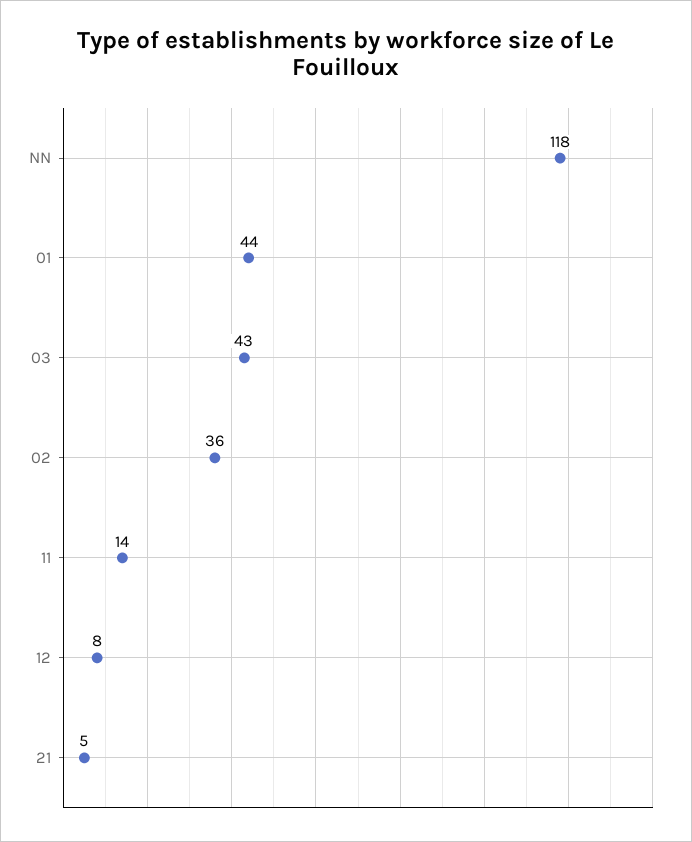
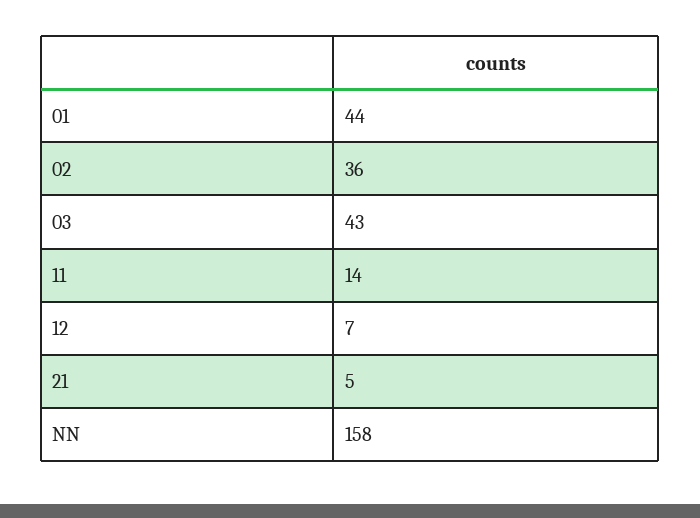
NN: 118 -> 158
12: 8 -> 7

